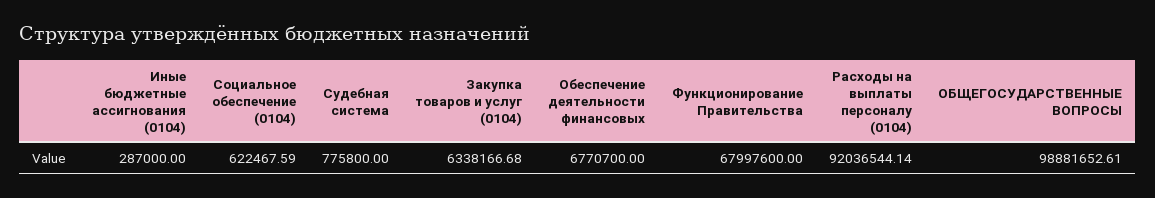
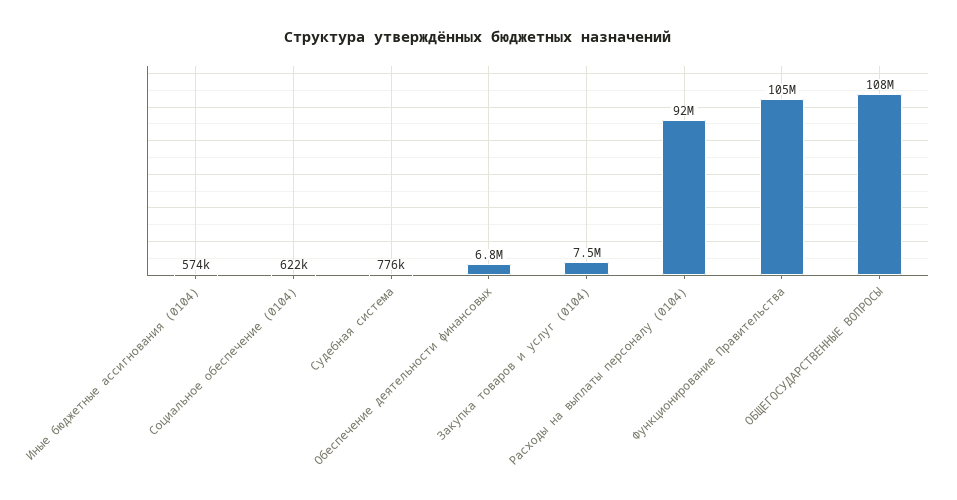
Иные бюджетные ассигнования (0104): 287000 -> 574000
Закупка товаров и услуг (0104): 6338166.68 -> 7500000
Функционирование Правительства: 67997600 -> 105000000
ОБЩЕГОСУДАРСТВЕННЫЕ ВОПРОСЫ: 98881652.61 -> 108000000

